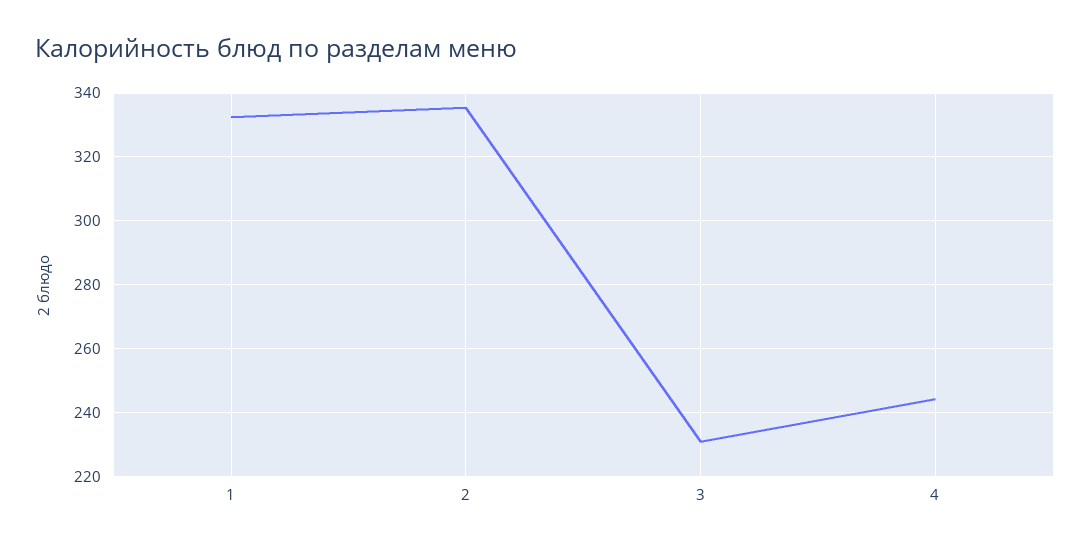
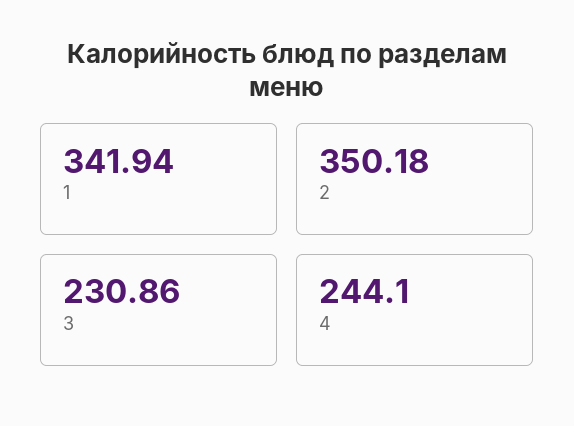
1: 332 -> 341.94
2: 336 -> 350.18

